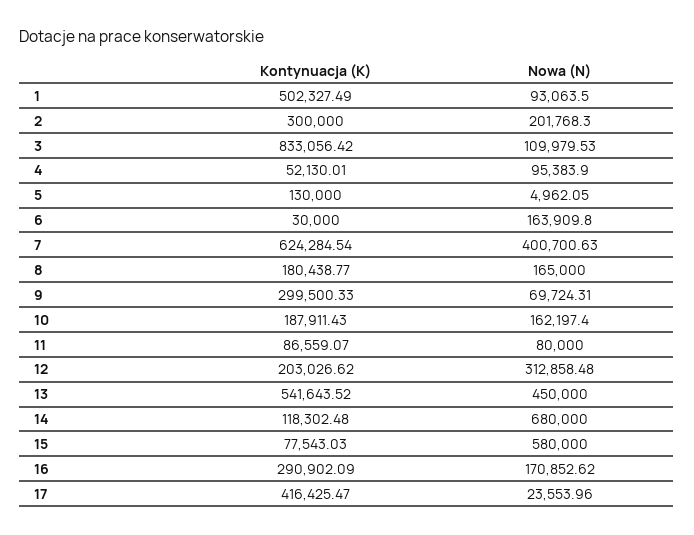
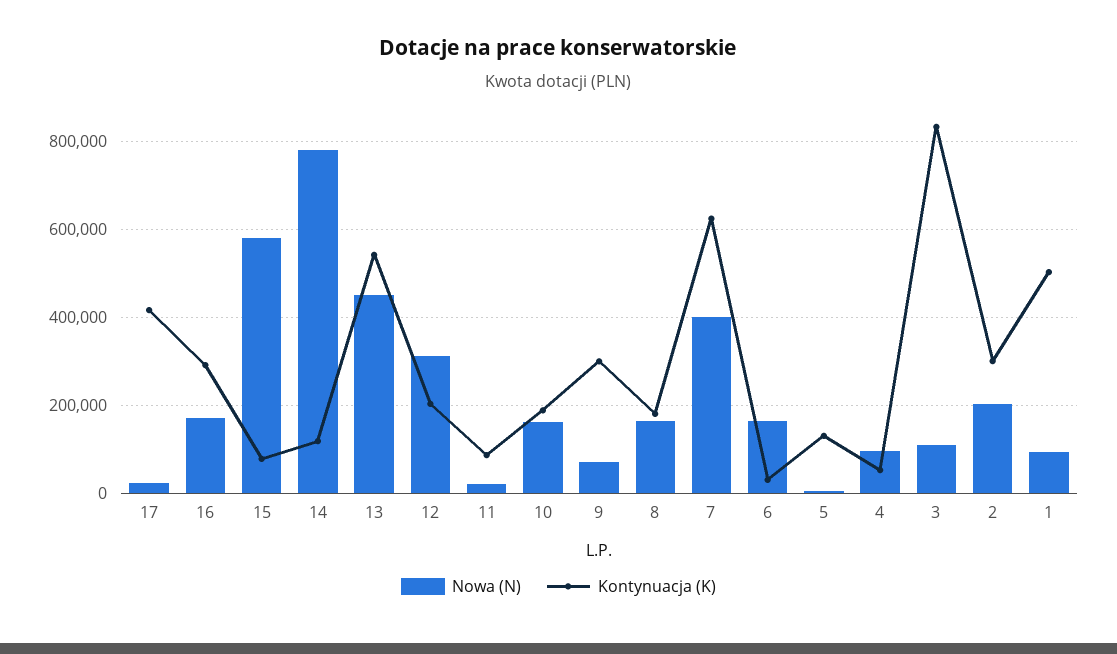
Nowa (N), 11: 80000 -> 20000
Nowa (N), 14: 680000 -> 780000

